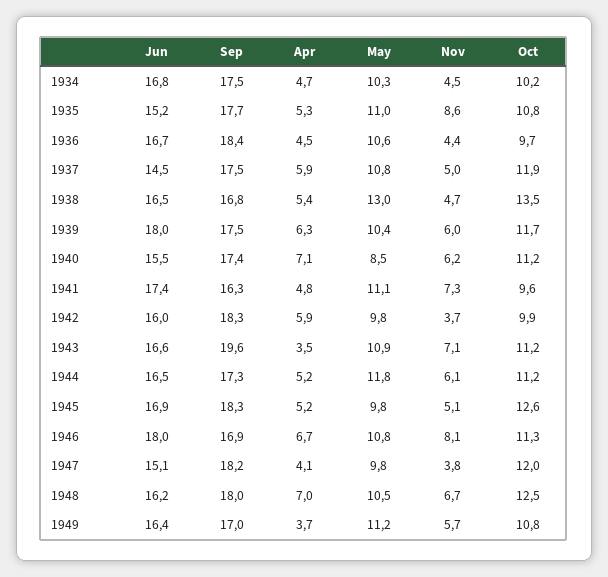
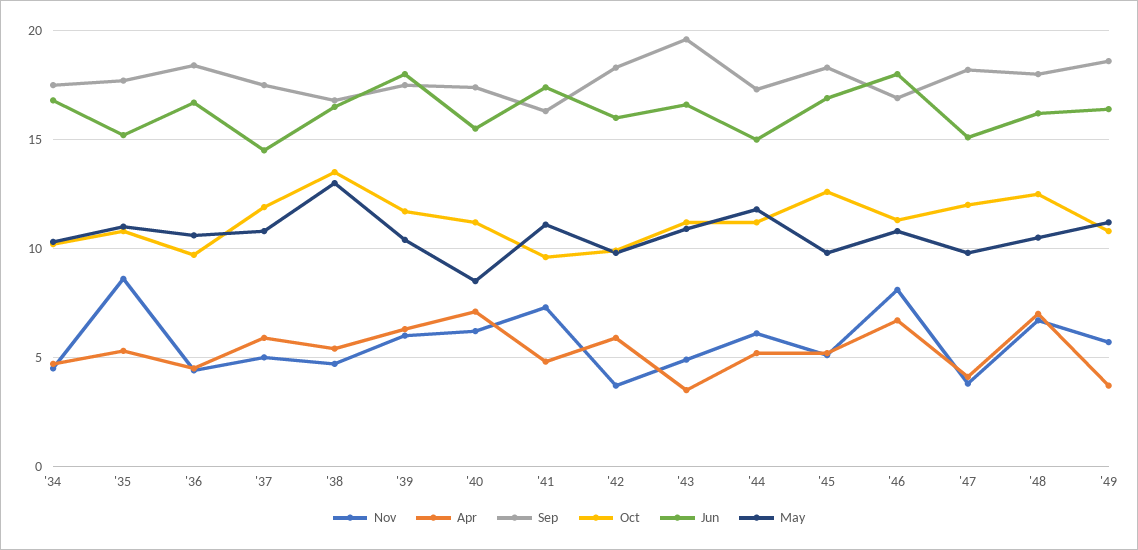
Nov, 1943: 7.1 -> 5
Jun, 1944: 16.5 -> 15
Sep, 1949: 17 -> 18.5

